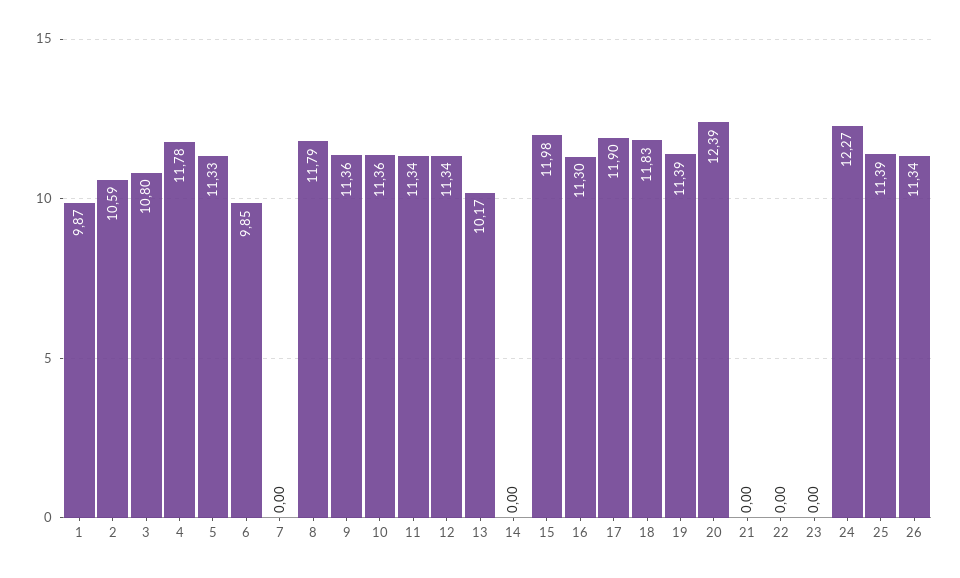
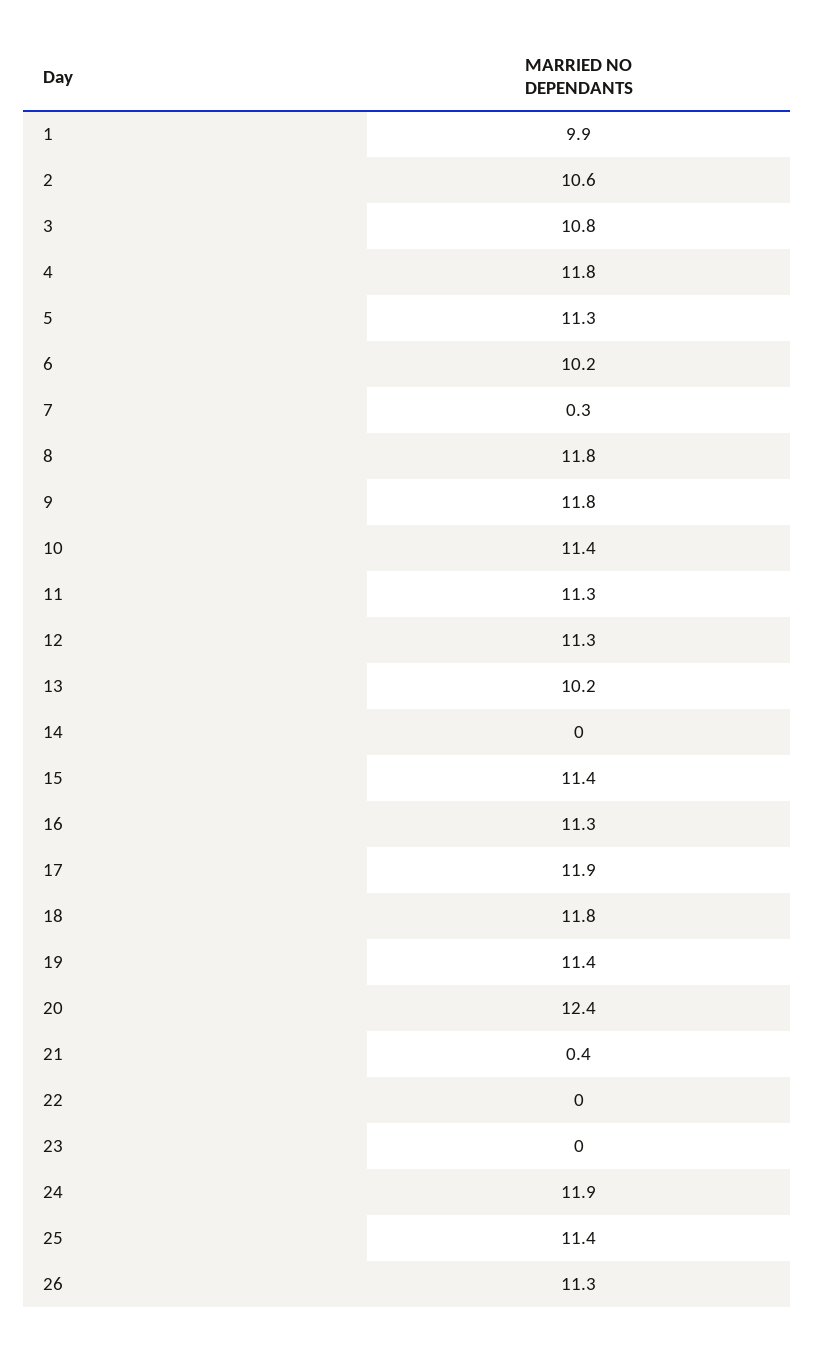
6: 9.85 -> 10.2
7: 0 -> 0.3
9: 11.36 -> 11.8
15: 11.98 -> 11.4
21: 0 -> 0.4
24: 12.27 -> 11.9

